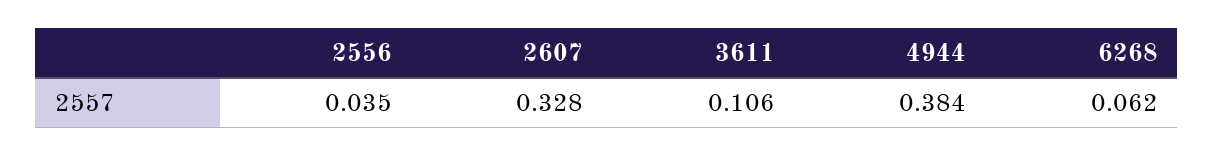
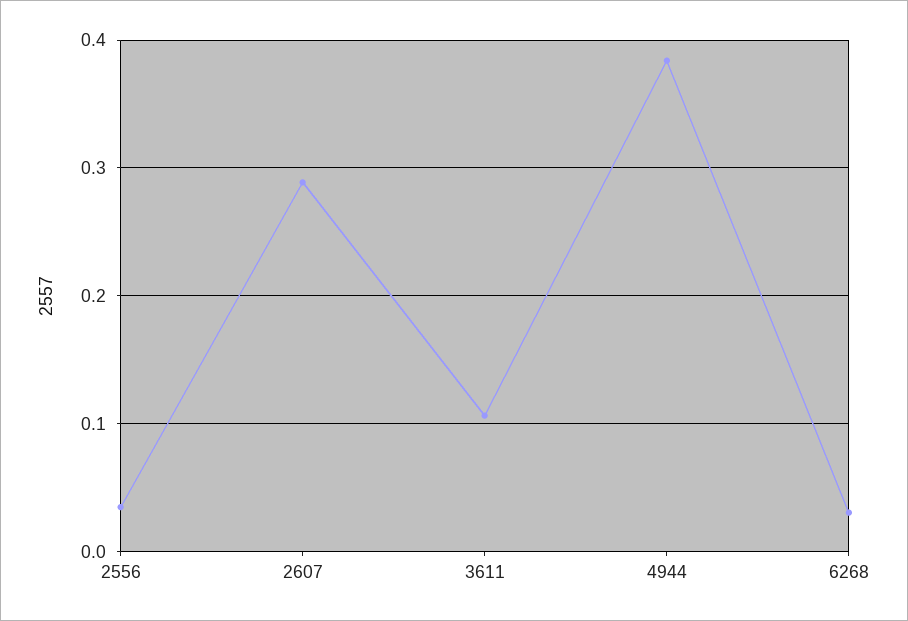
2607: 0.328 -> 0.29
6268: 0.062 -> 0.03

